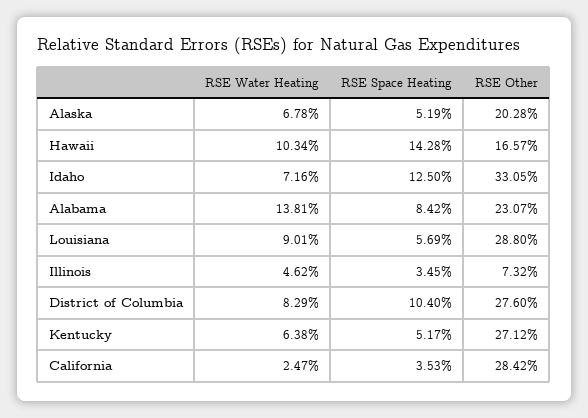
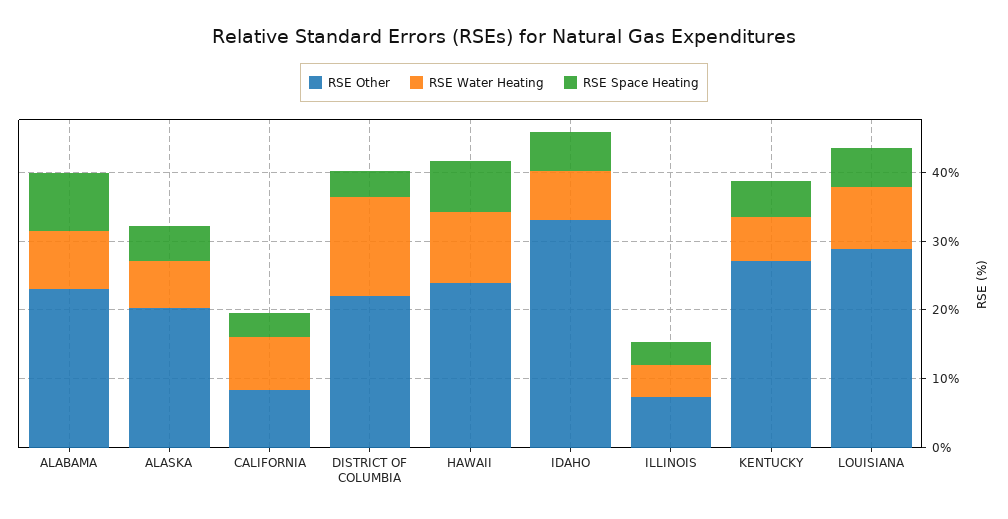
RSE Space Heating, Hawaii: 14.28 -> 8
RSE Other, Hawaii: 16.57 -> 24
RSE Space Heating, Idaho: 12.5 -> 6
RSE Water Heating, Alabama: 13.81 -> 8
RSE Water Heating, District of Columbia: 8.29 -> 14
RSE Space Heating, District of Columbia: 10.4 -> 4
RSE Other, District of Columbia: 27.6 -> 22
RSE Water Heating, California: 2.47 -> 8
RSE Other, California: 28.42 -> 8

